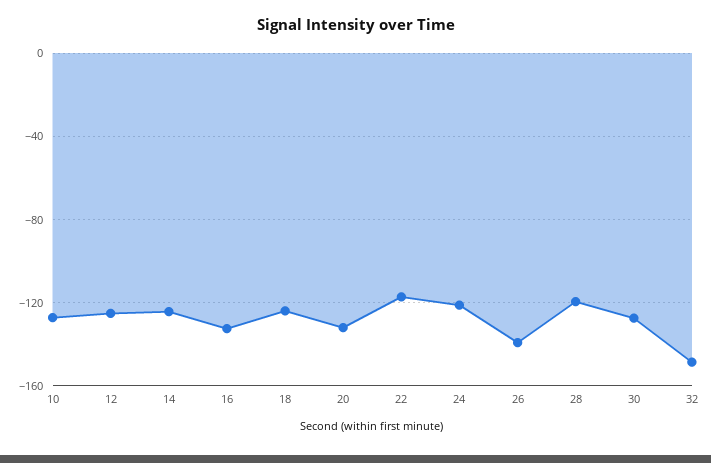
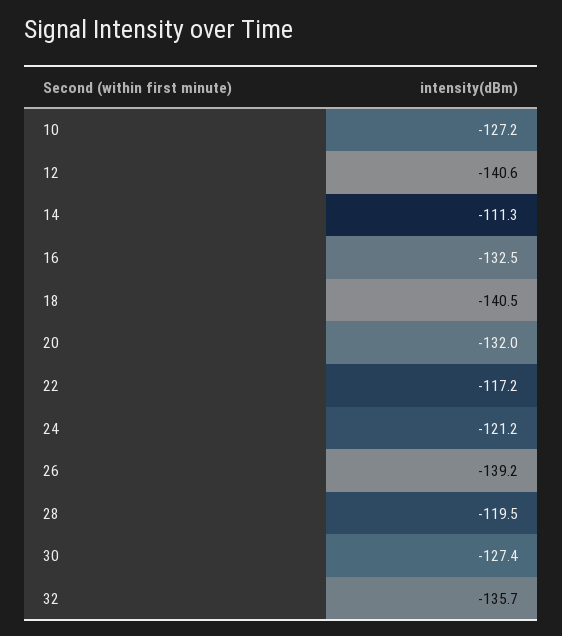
12: -125 -> -140.6
14: -125 -> -111.3
18: -125 -> -140.5
32: -150 -> -135.7

